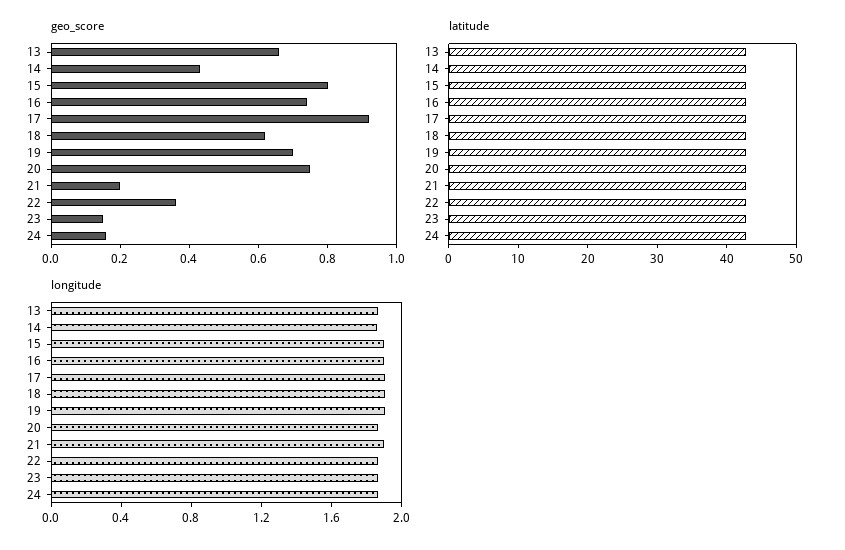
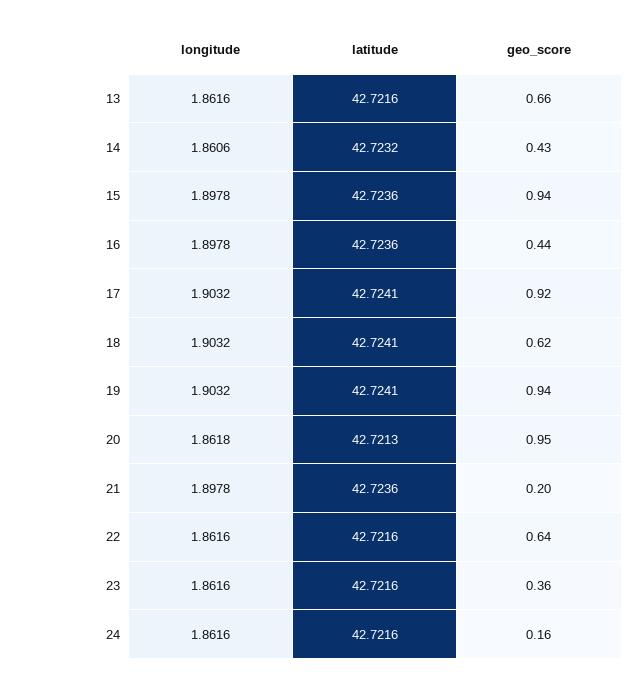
geo_score, 15: 0.8 -> 0.94
geo_score, 16: 0.75 -> 0.44
geo_score, 19: 0.7 -> 0.94
geo_score, 20: 0.75 -> 0.95
geo_score, 22: 0.35 -> 0.64
geo_score, 23: 0.15 -> 0.36

